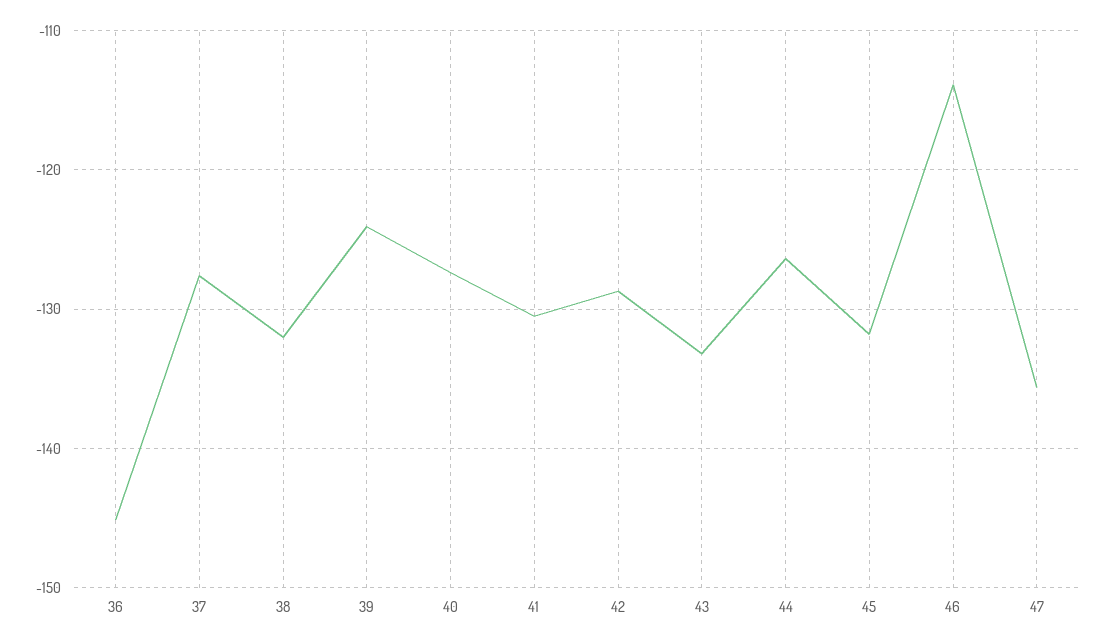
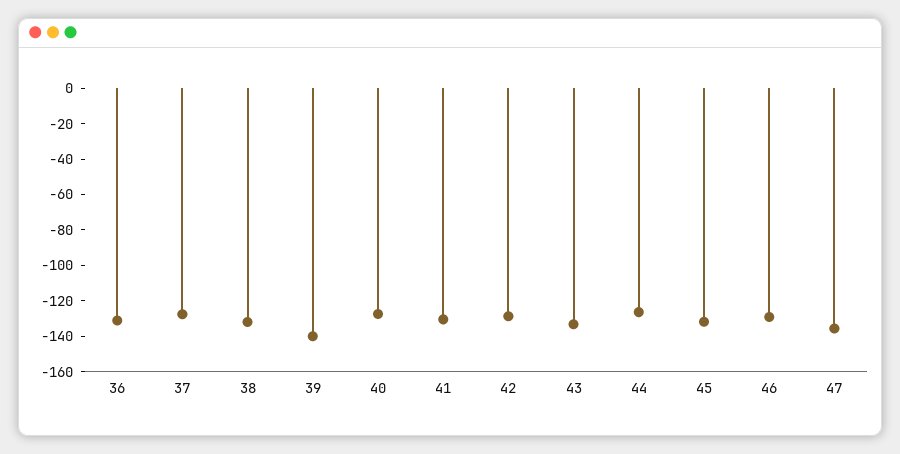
36: -145 -> -130
39: -124 -> -140
46: -114 -> -130

